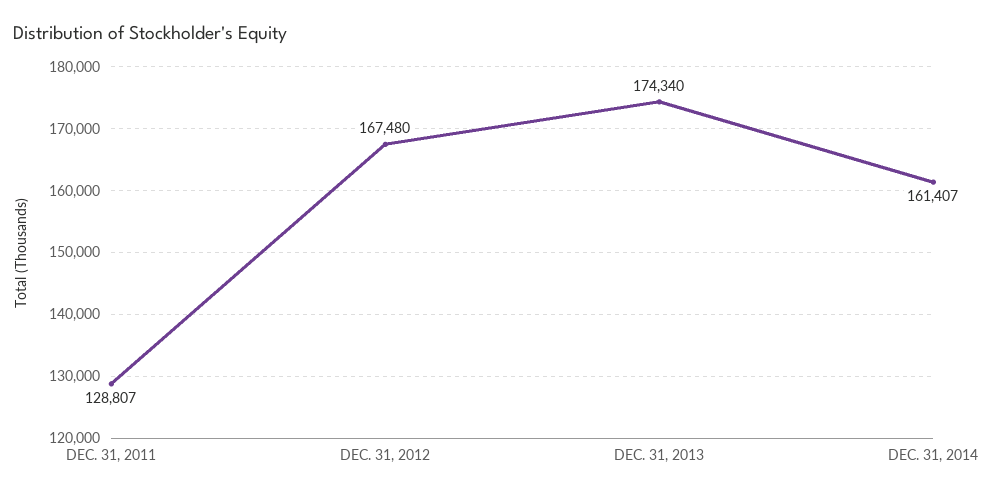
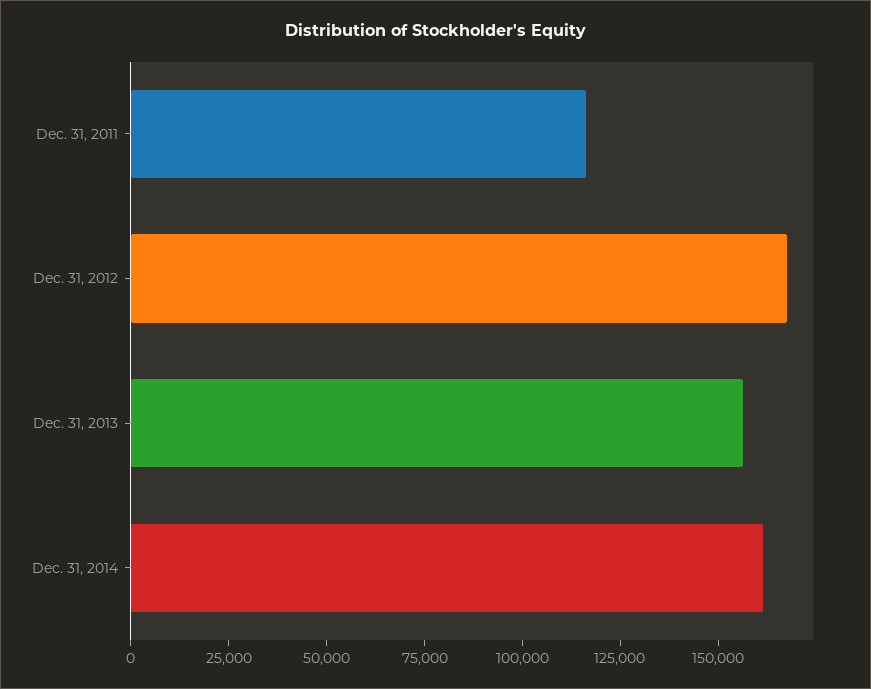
DEC. 31, 2011: 128807 -> 115000
DEC. 31, 2013: 174340 -> 155000

